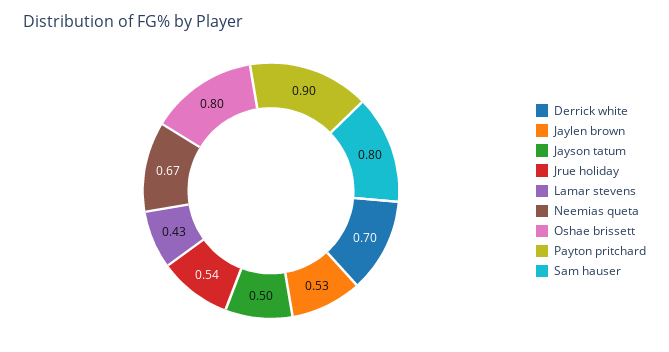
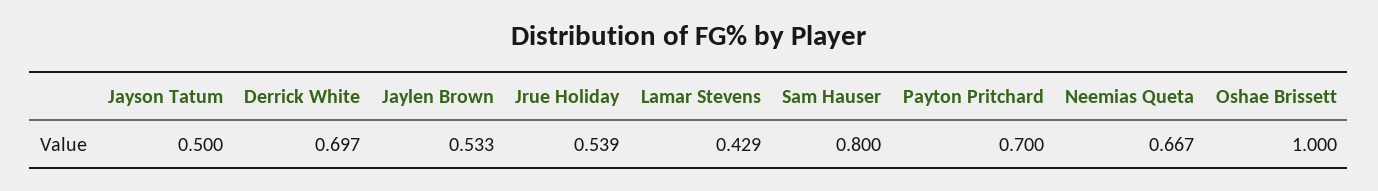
Oshae brissett: 0.8 -> 1
Payton pritchard: 0.9 -> 0.7

